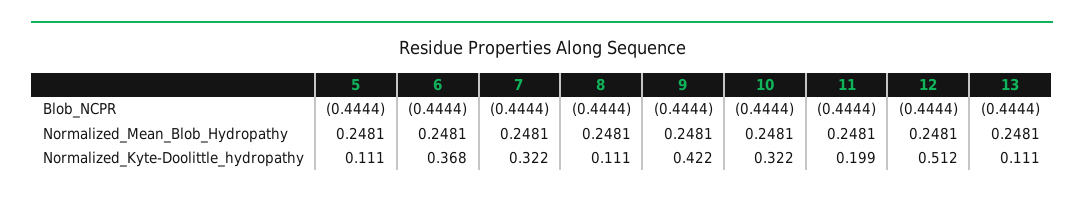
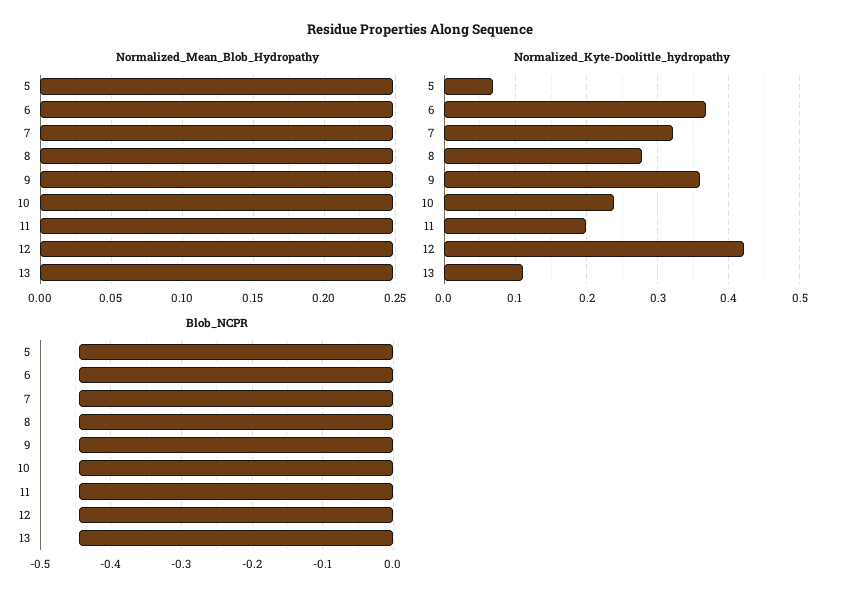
Normalized_Kyte-Doolittle_hydropathy, 5: 0.111 -> 0.07
Normalized_Kyte-Doolittle_hydropathy, 8: 0.111 -> 0.28
Normalized_Kyte-Doolittle_hydropathy, 9: 0.422 -> 0.36
Normalized_Kyte-Doolittle_hydropathy, 10: 0.322 -> 0.24
Normalized_Kyte-Doolittle_hydropathy, 12: 0.512 -> 0.42

